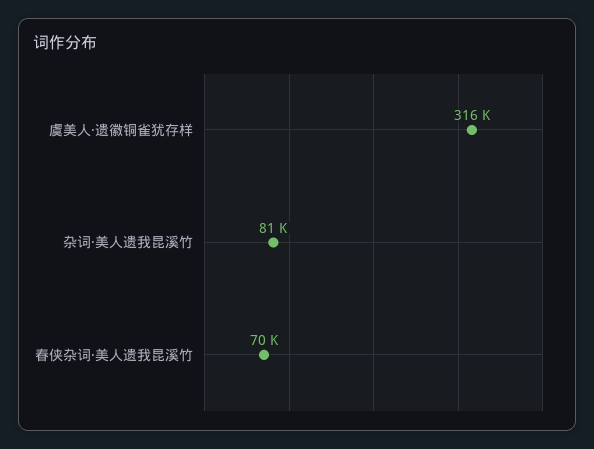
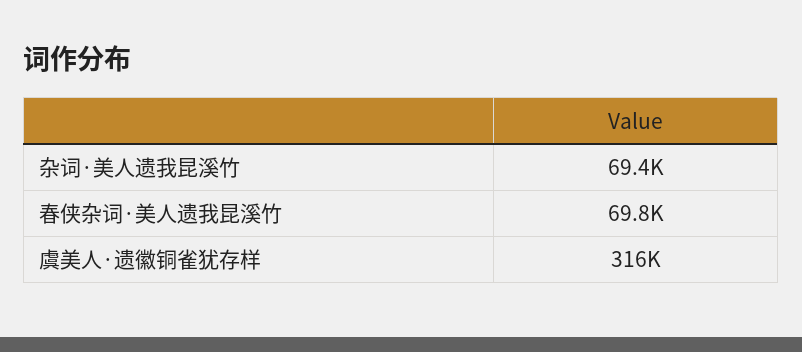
杂词·美人遗我昆溪竹: 81000 -> 69400

